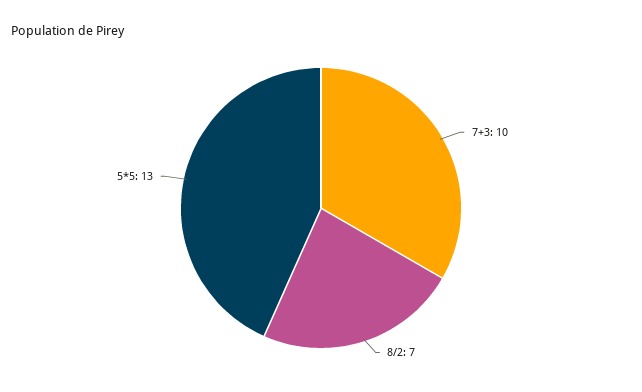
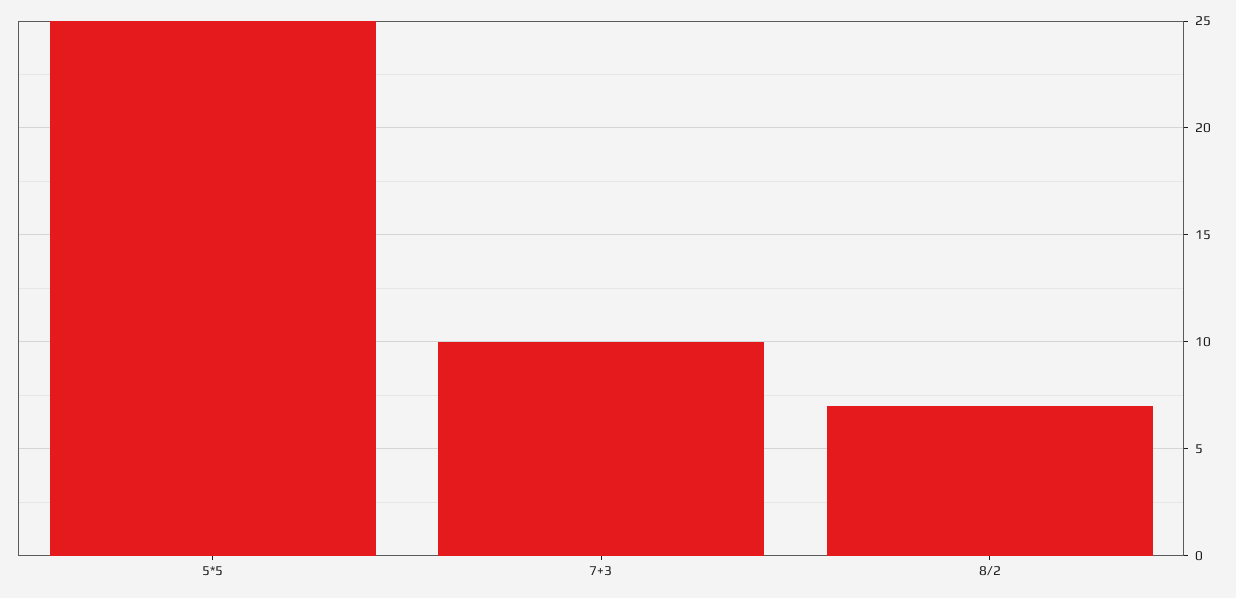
5*5: 13 -> 25

